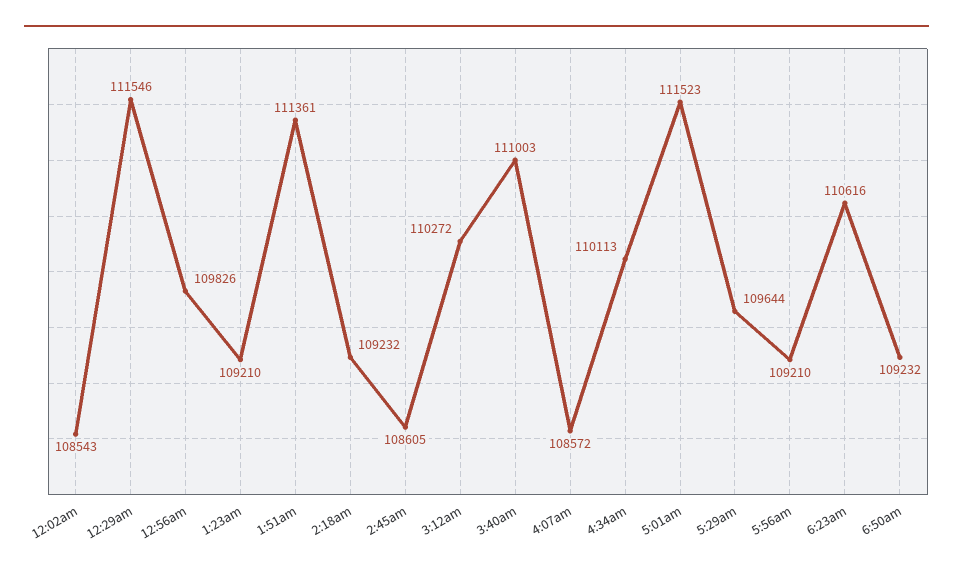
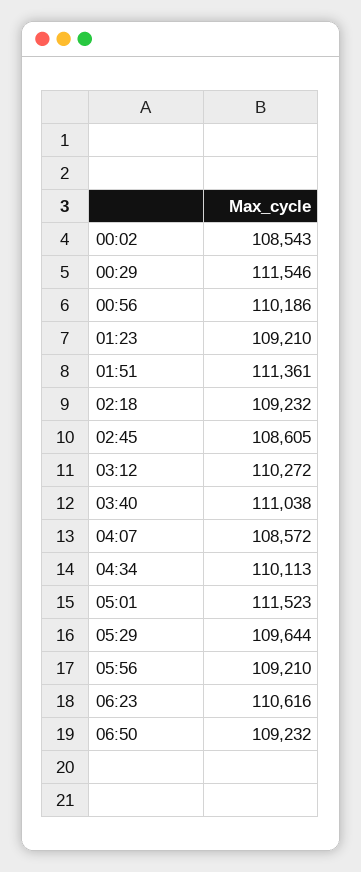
12:56am: 109826 -> 110186
3:40am: 111003 -> 111038

